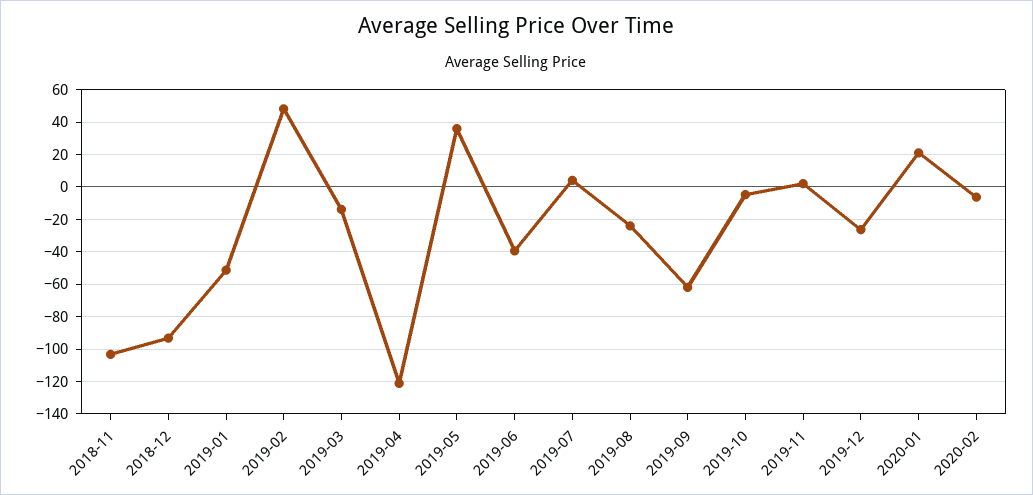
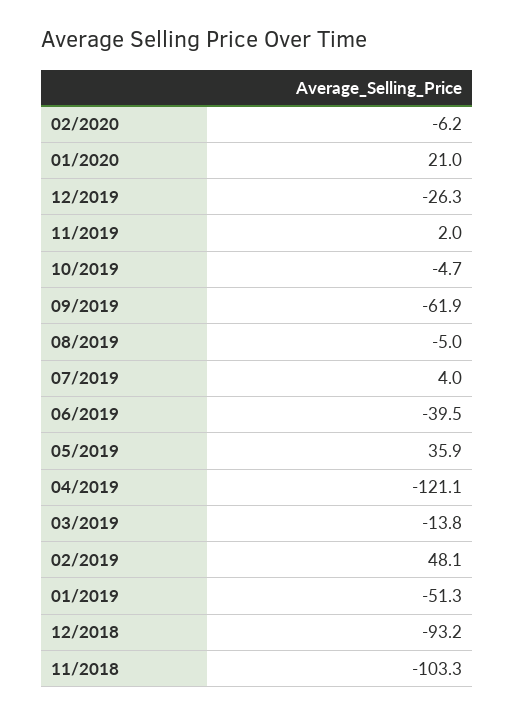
2019-08: -25 -> -5

